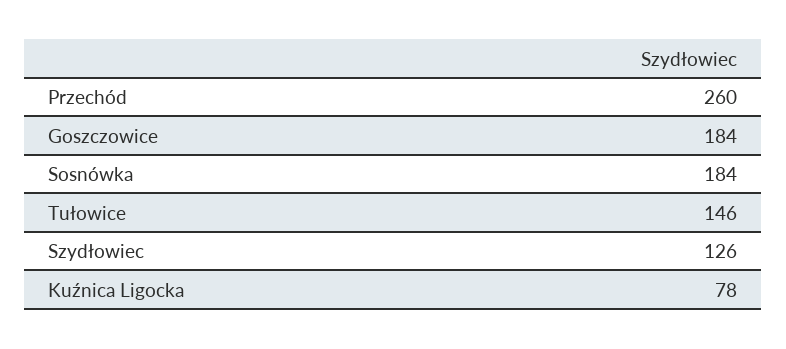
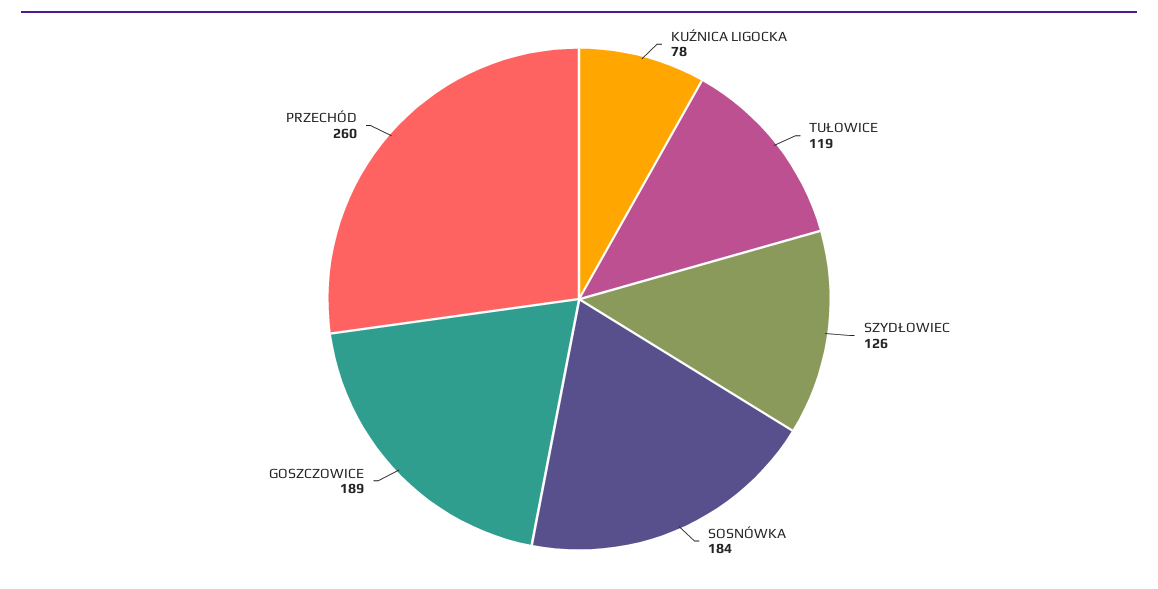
Goszczowice: 184 -> 189
Tułowice: 146 -> 119

